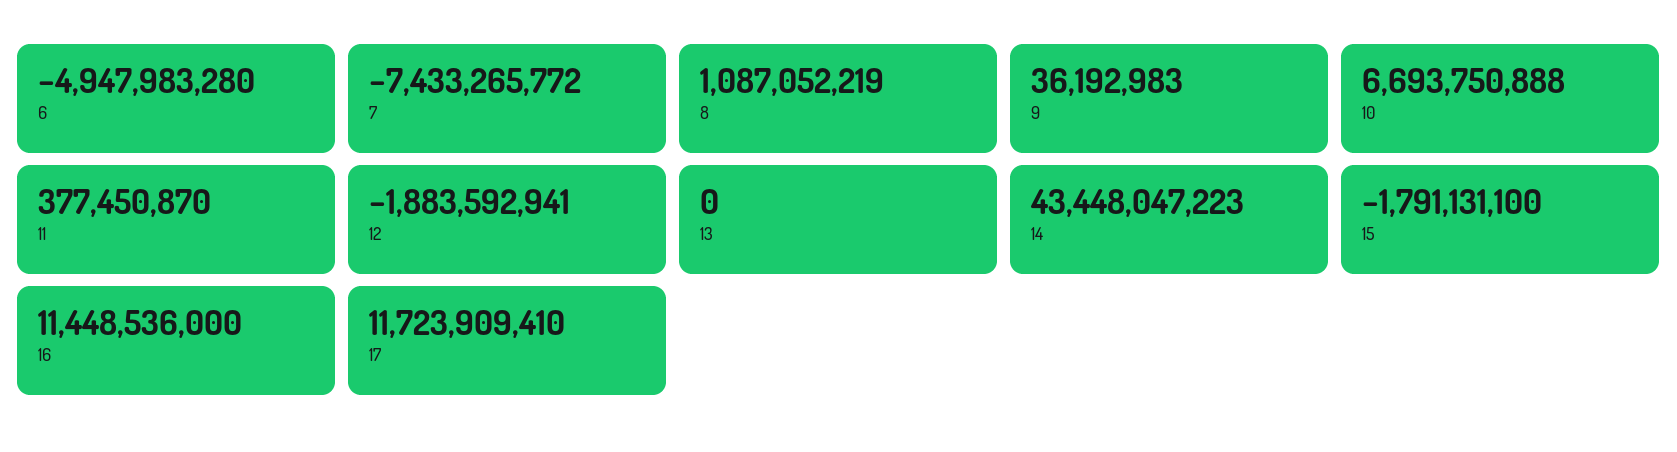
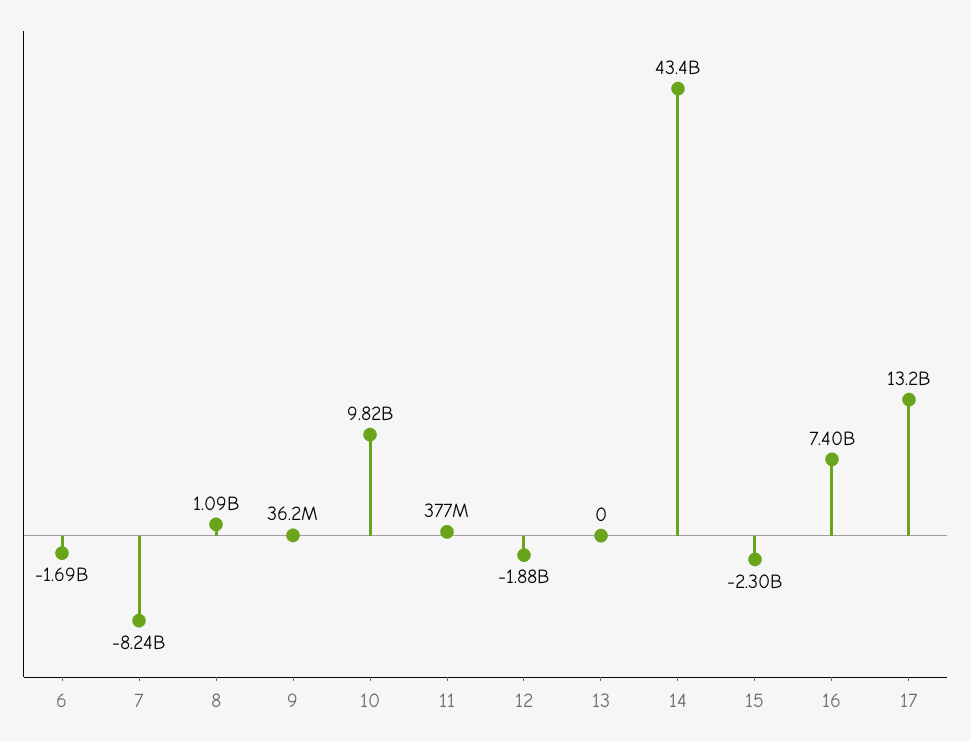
6: -4947983280 -> -1690000000
7: -7433265772 -> -8240000000
10: 6693750888 -> 9820000000
15: -1791131100 -> -2300000000
16: 11448536000 -> 7400000000
17: 11723909410 -> 13200000000

